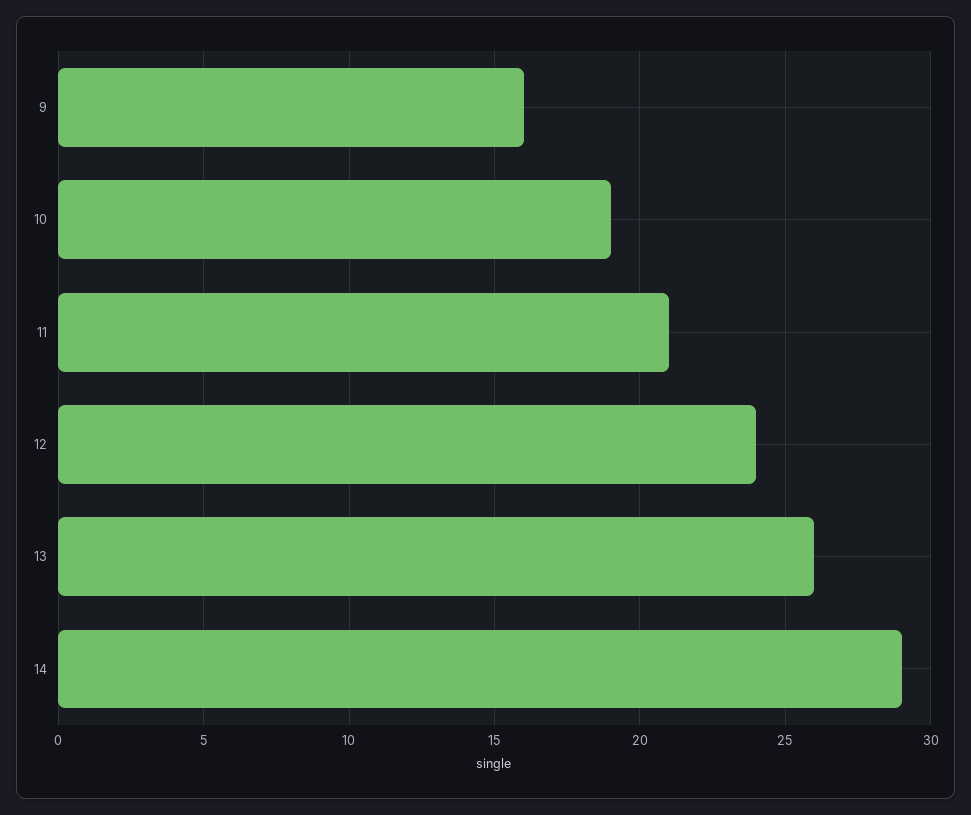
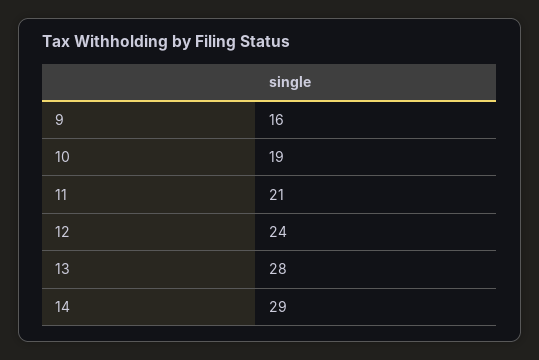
13: 26 -> 28

